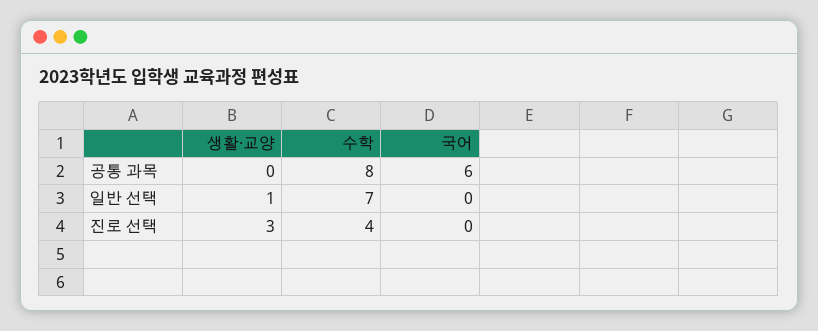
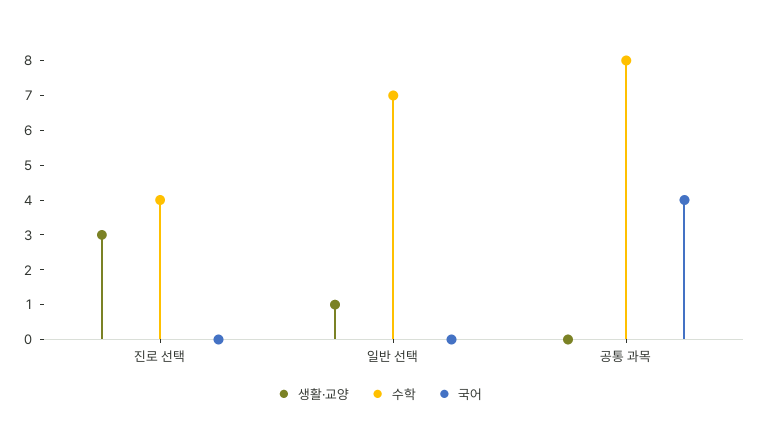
국어, 공통 과목: 6 -> 4

